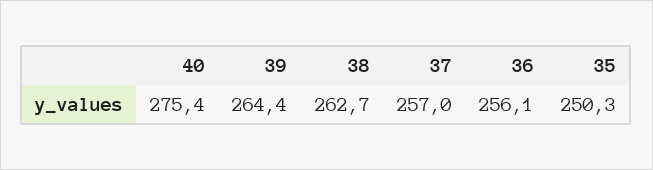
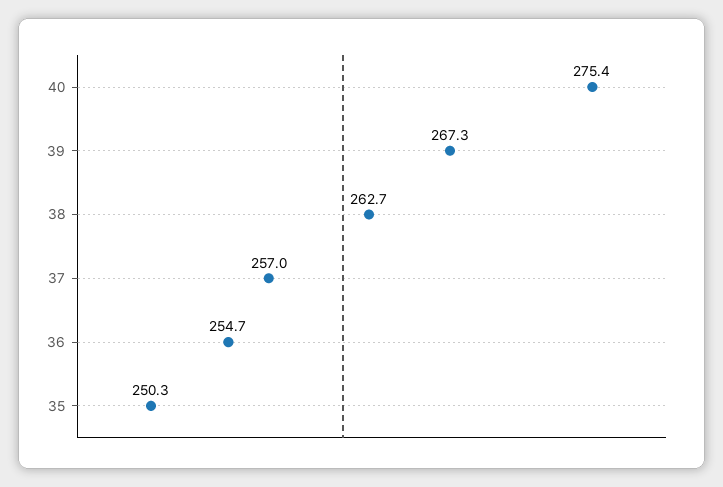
39: 264.4 -> 267.3
36: 256.1 -> 254.7

